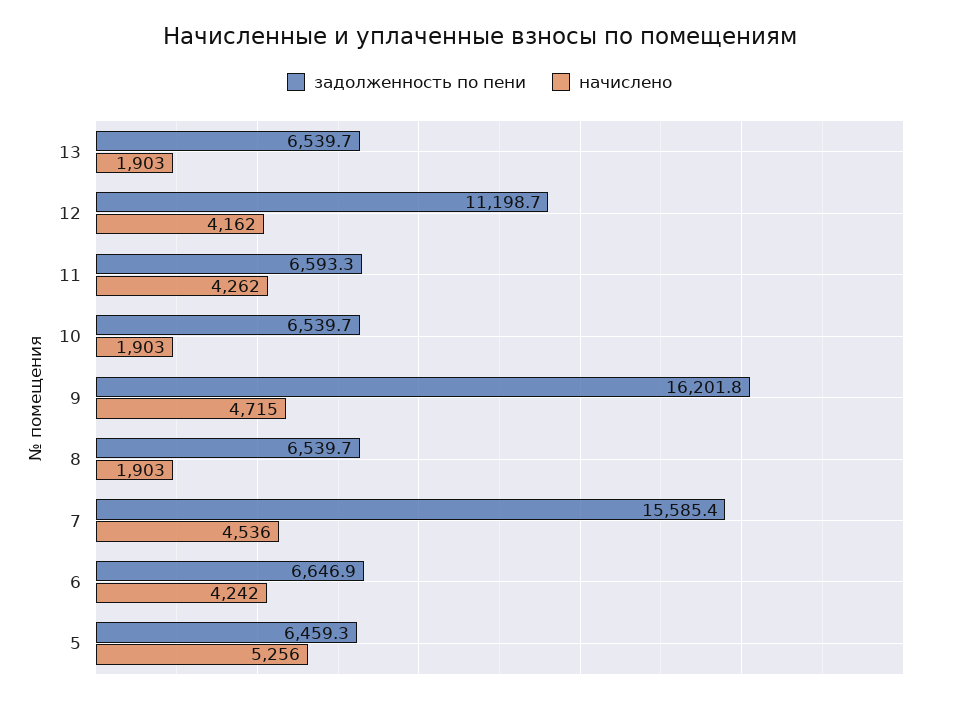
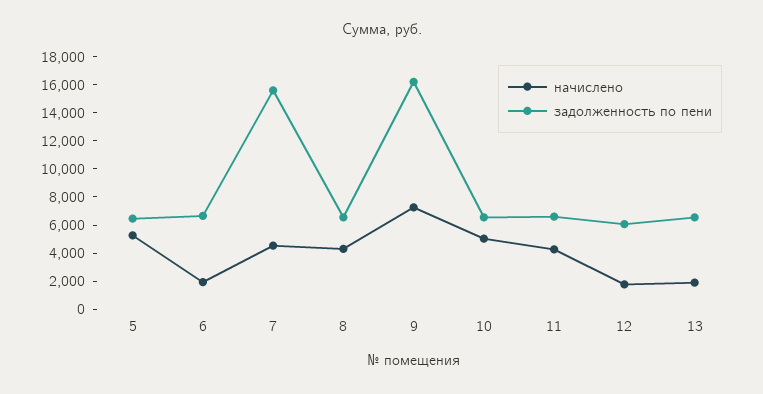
задолженность по пени, 12: 11198.7 -> 6000
начислено, 12: 4162 -> 2000
начислено, 10: 1903 -> 5000
начислено, 9: 4715 -> 7000
начислено, 8: 1903 -> 4000
начислено, 6: 4242 -> 2000

